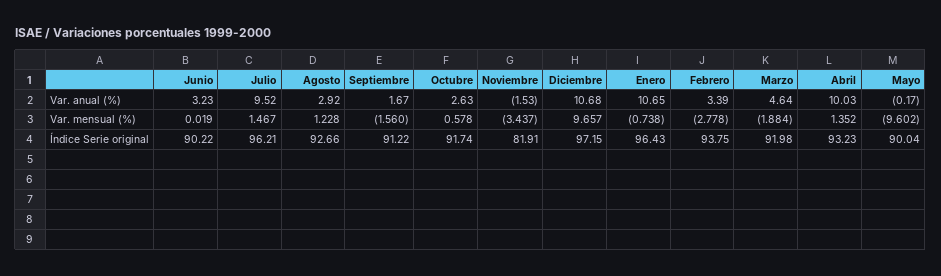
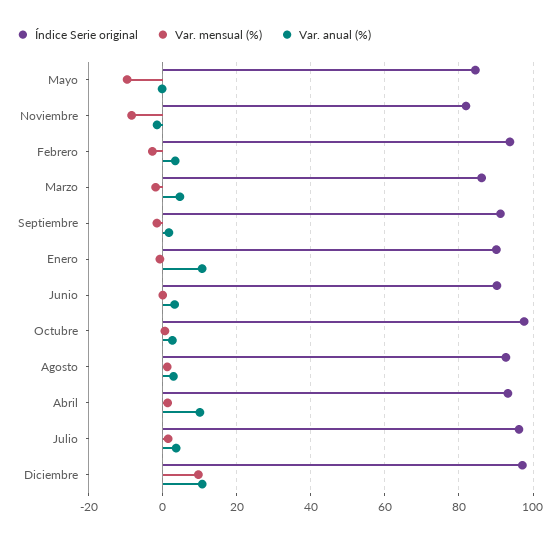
Var. anual (%), Julio: 9.52 -> 4
Var. mensual (%), Noviembre: -3.437 -> -8
Índice Serie original, Octubre: 91.74 -> 98
Índice Serie original, Enero: 96.43 -> 90
Índice Serie original, Marzo: 91.98 -> 86
Índice Serie original, Mayo: 90.04 -> 84

